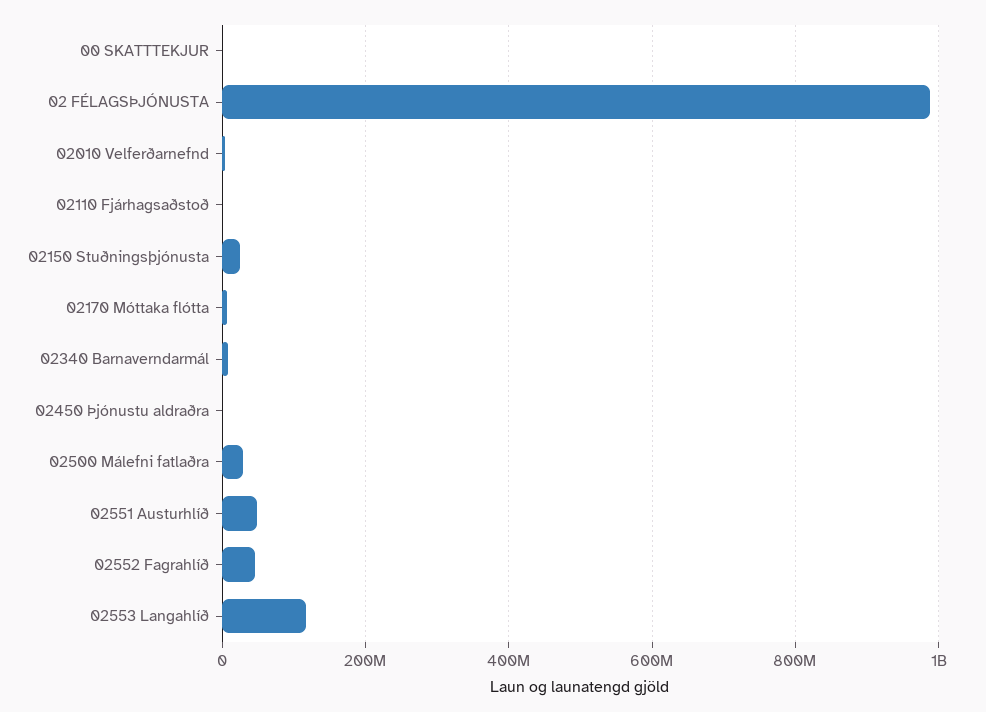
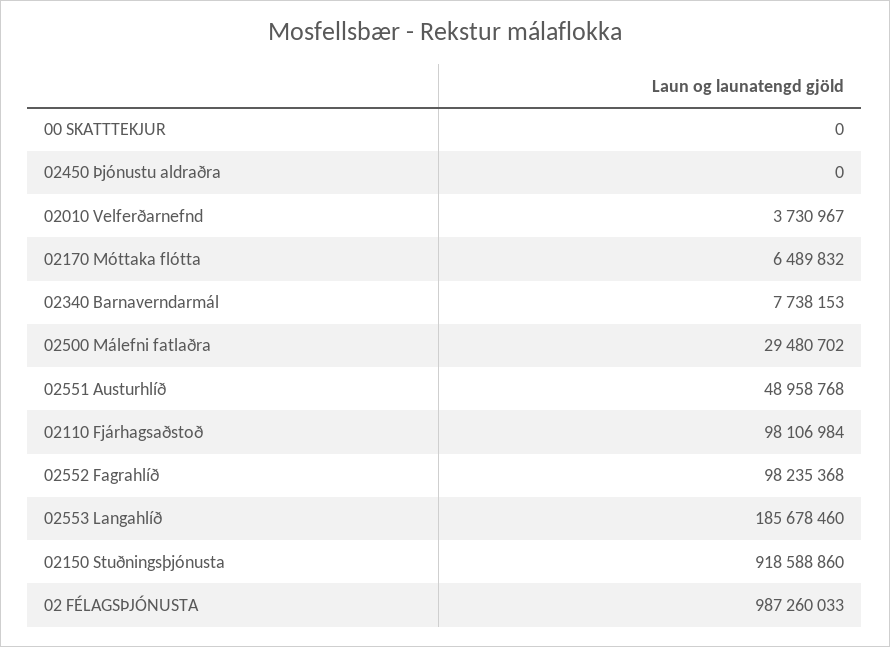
02110 Fjárhagsaðstoð: 0 -> 98106984
02150 Stuðningsþjónusta: 20000000 -> 918588860
02552 Fagrahlíð: 40000000 -> 98235368
02553 Langahlíð: 120000000 -> 185678460

